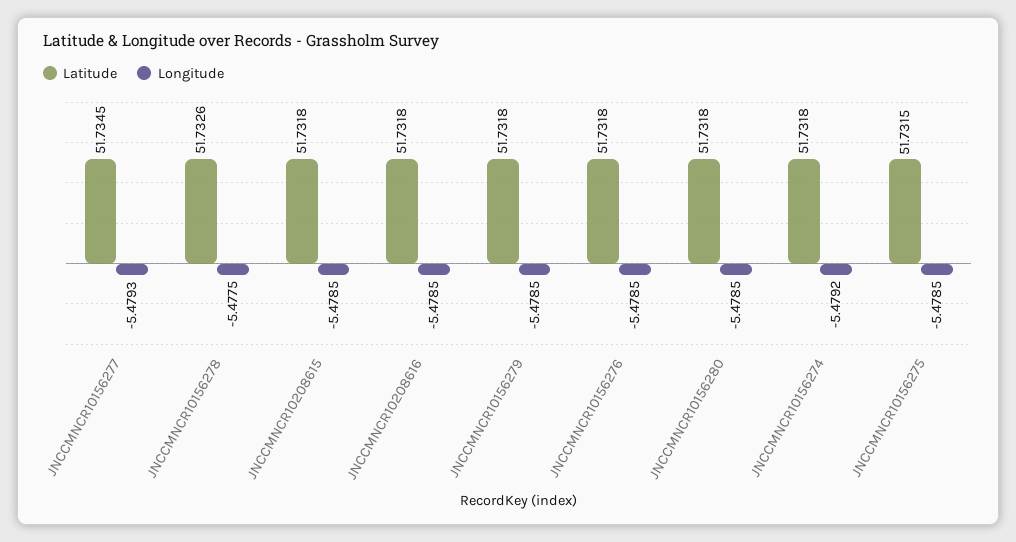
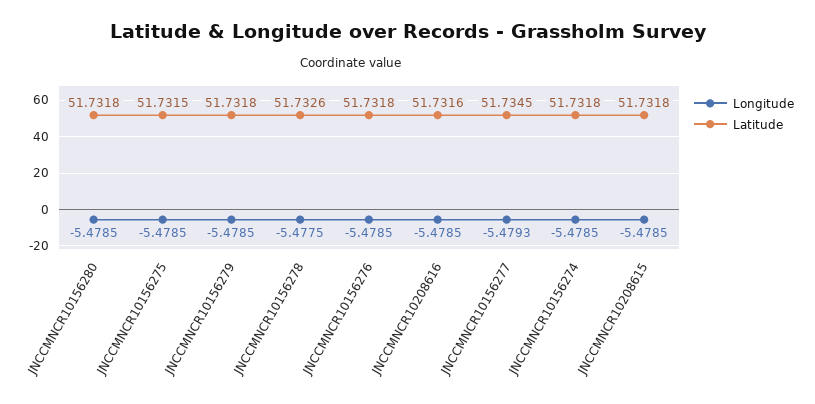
Latitude, JNCCMNCR10208616: 51.7318 -> 51.7316
Longitude, JNCCMNCR10156274: -5.4792 -> -5.4785

